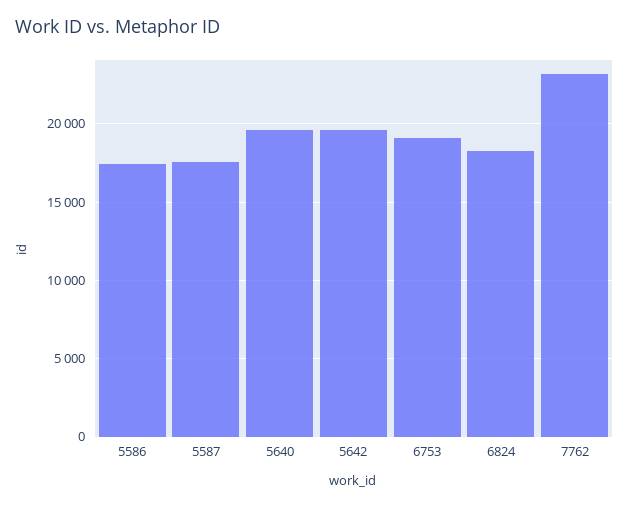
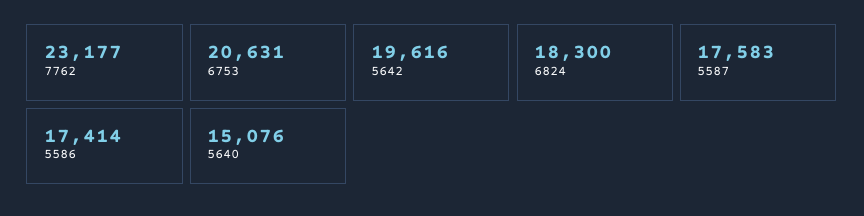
5640: 19500 -> 15076
6753: 19000 -> 20631

